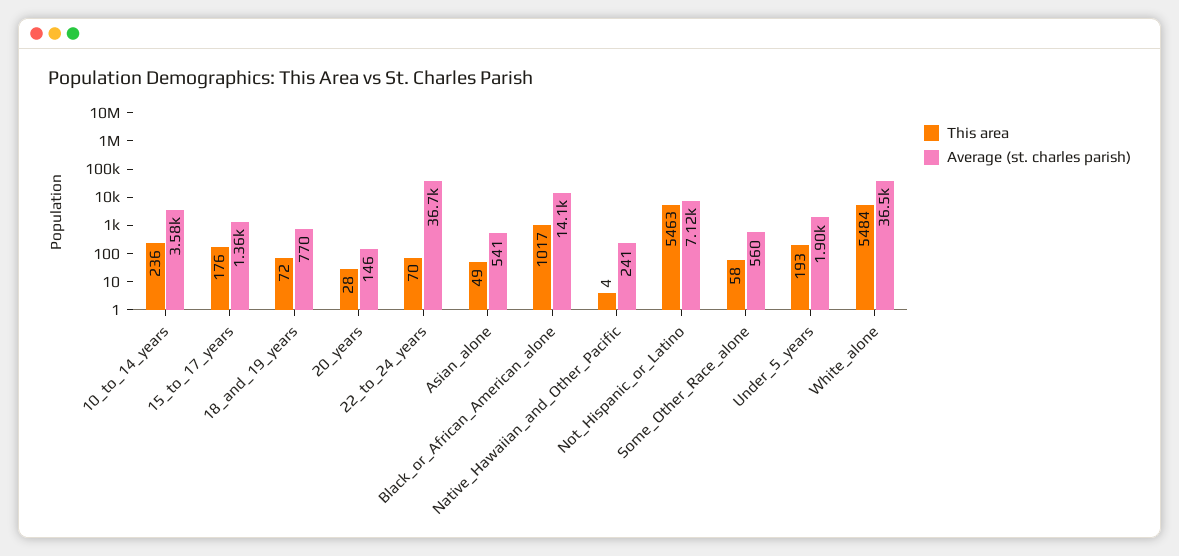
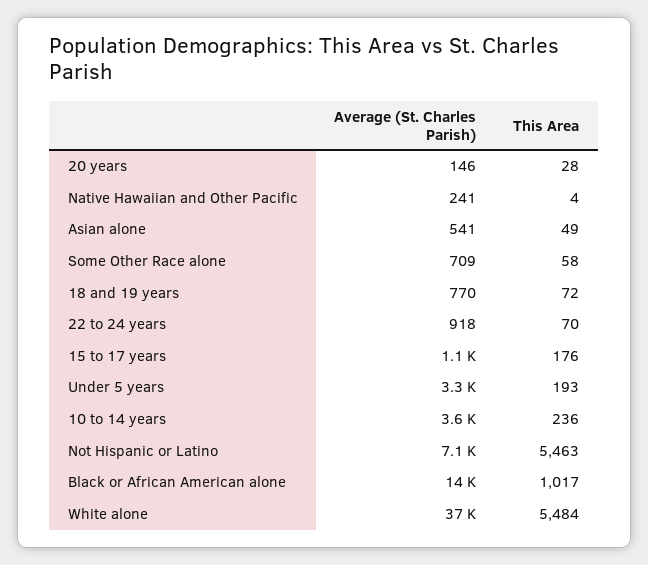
Average (st. charles parish), 15_to_17_years: 1360 -> 1100
Average (st. charles parish), 22_to_24_years: 36700 -> 918
Average (st. charles parish), Some_Other_Race_alone: 560 -> 709
Average (st. charles parish), Under_5_years: 1900 -> 3300

